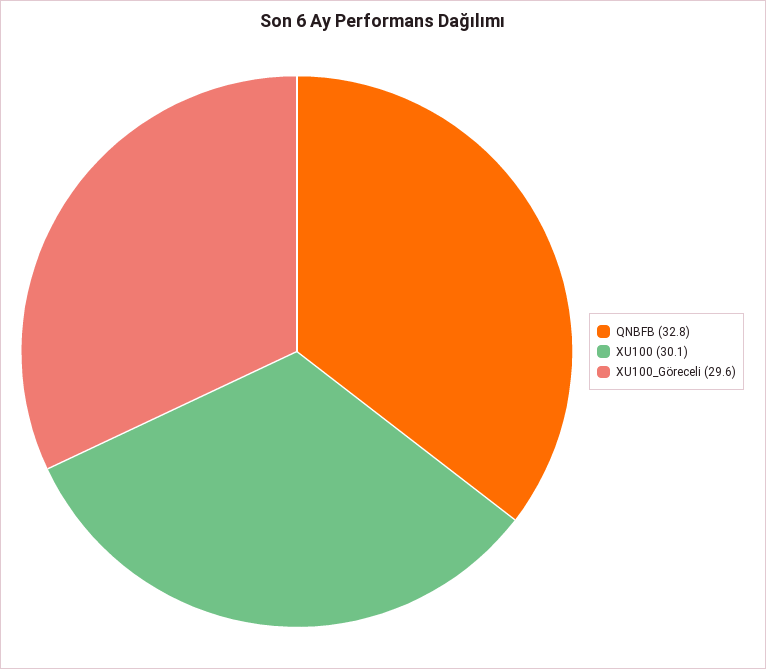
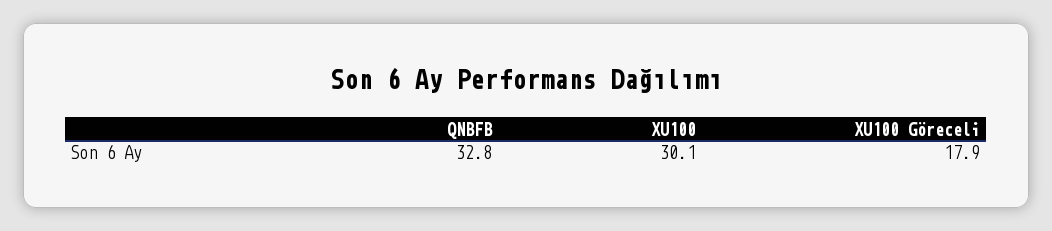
XU100_Göreceli: 29.6 -> 17.9

